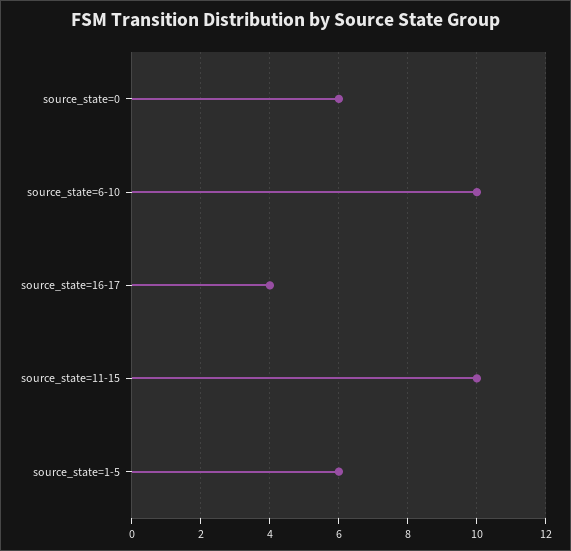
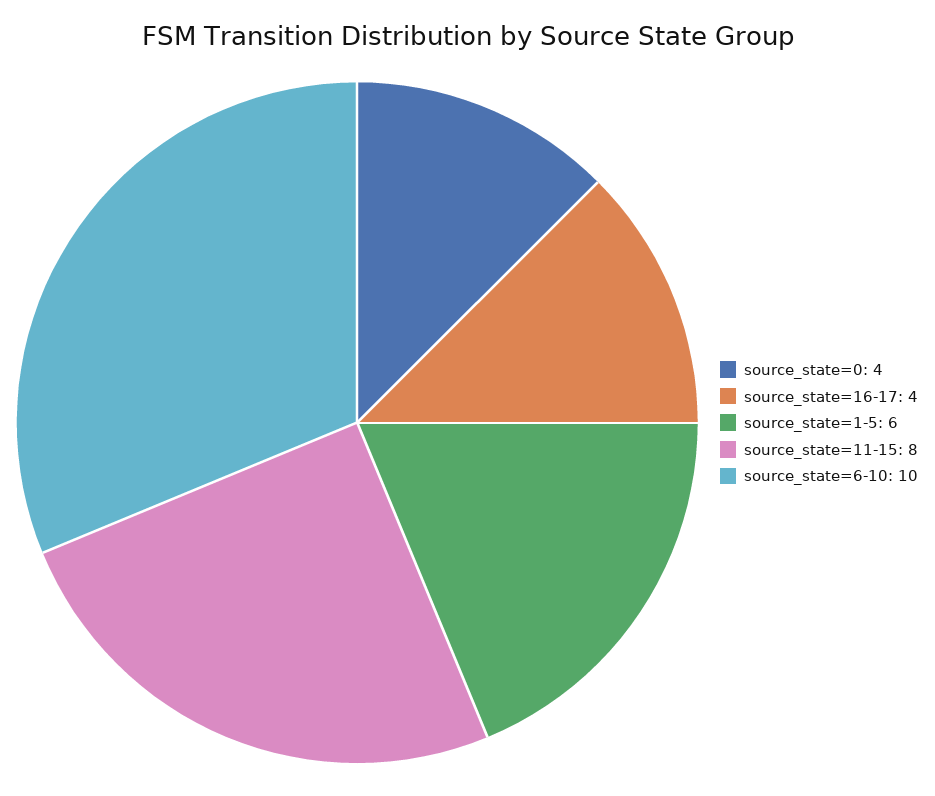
source_state=0: 6 -> 4
source_state=11-15: 10 -> 8

